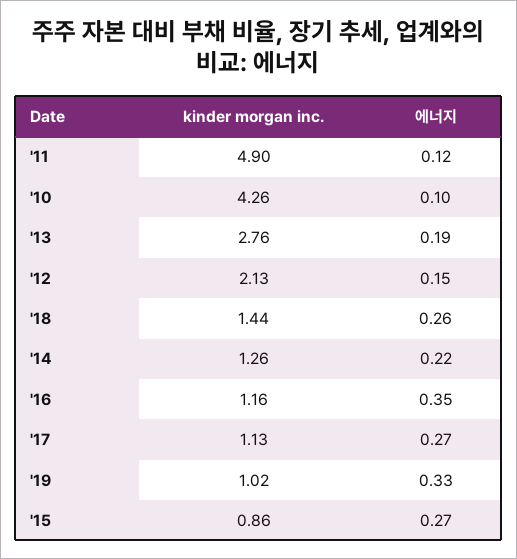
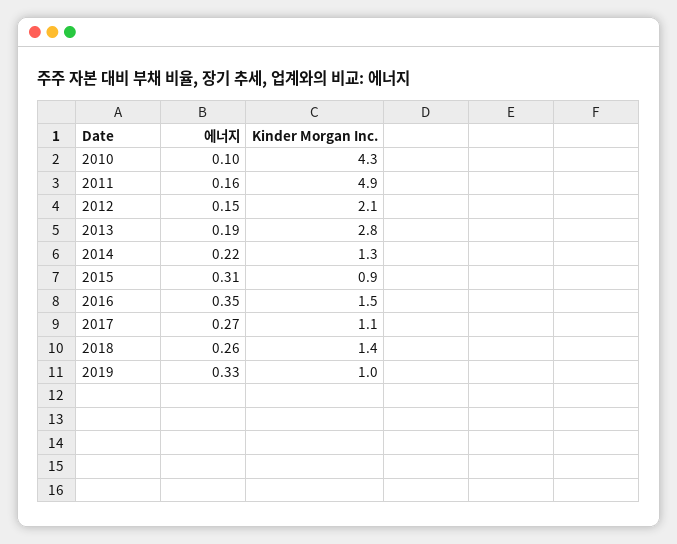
에너지, '11: 0.12 -> 0.16
kinder morgan inc., '16: 1.16 -> 1.5
에너지, '15: 0.27 -> 0.31

